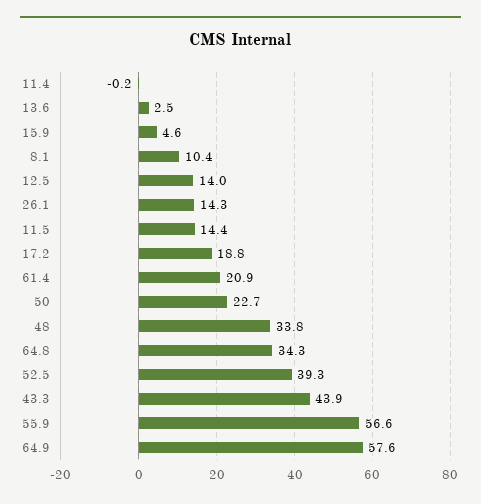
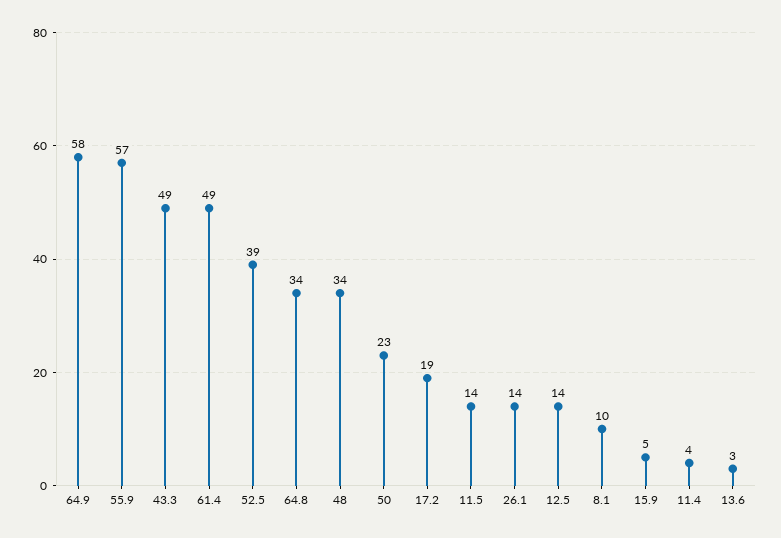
11.4: -0.2 -> 4
61.4: 20.9 -> 49
43.3: 43.9 -> 49

